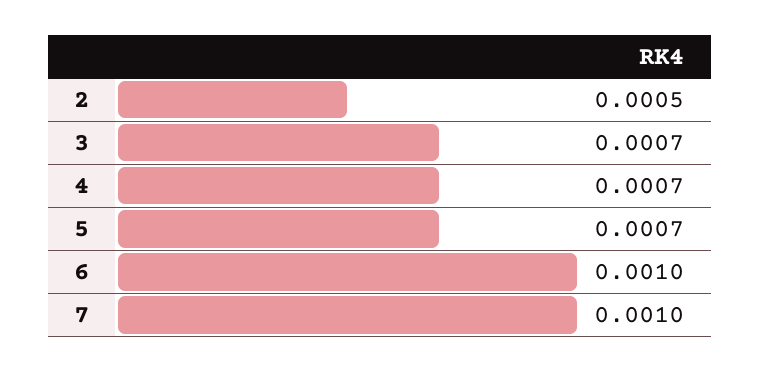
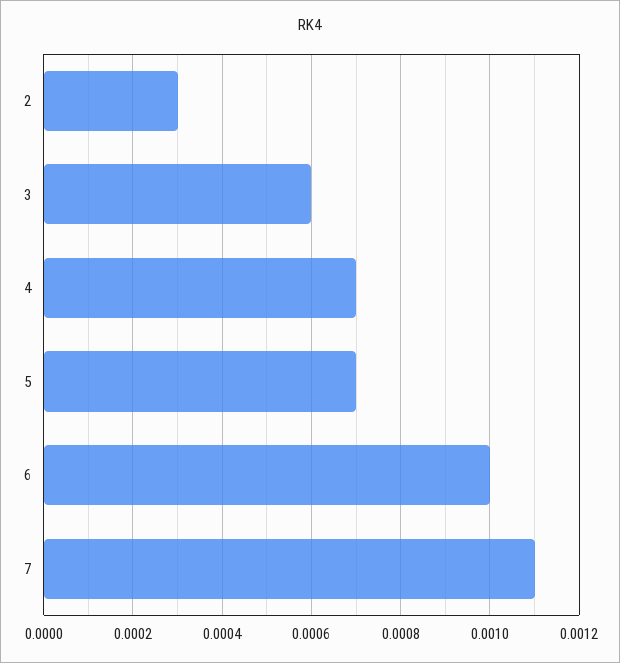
2: 0.0005 -> 0.0003
3: 0.0007 -> 0.0006
7: 0.001 -> 0.0011

